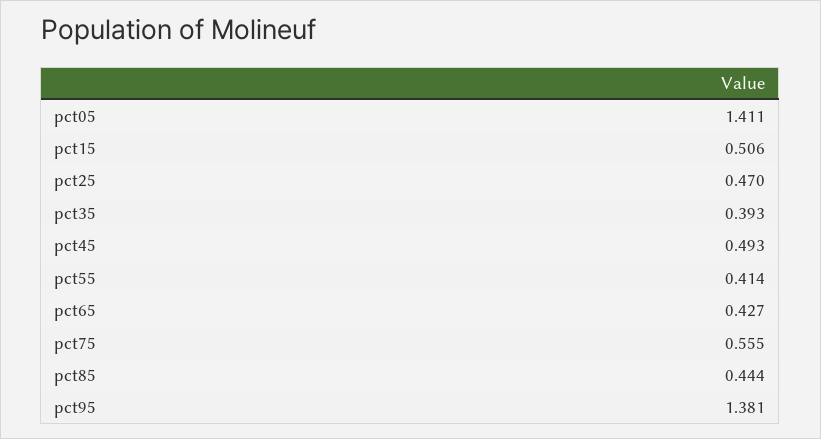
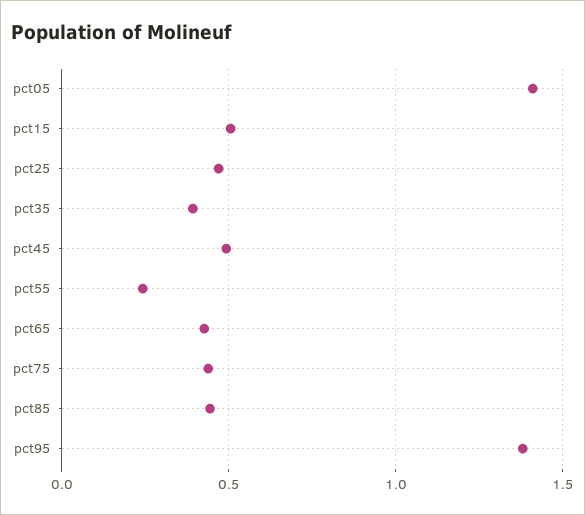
pct55: 0.414 -> 0.25
pct75: 0.555 -> 0.45

